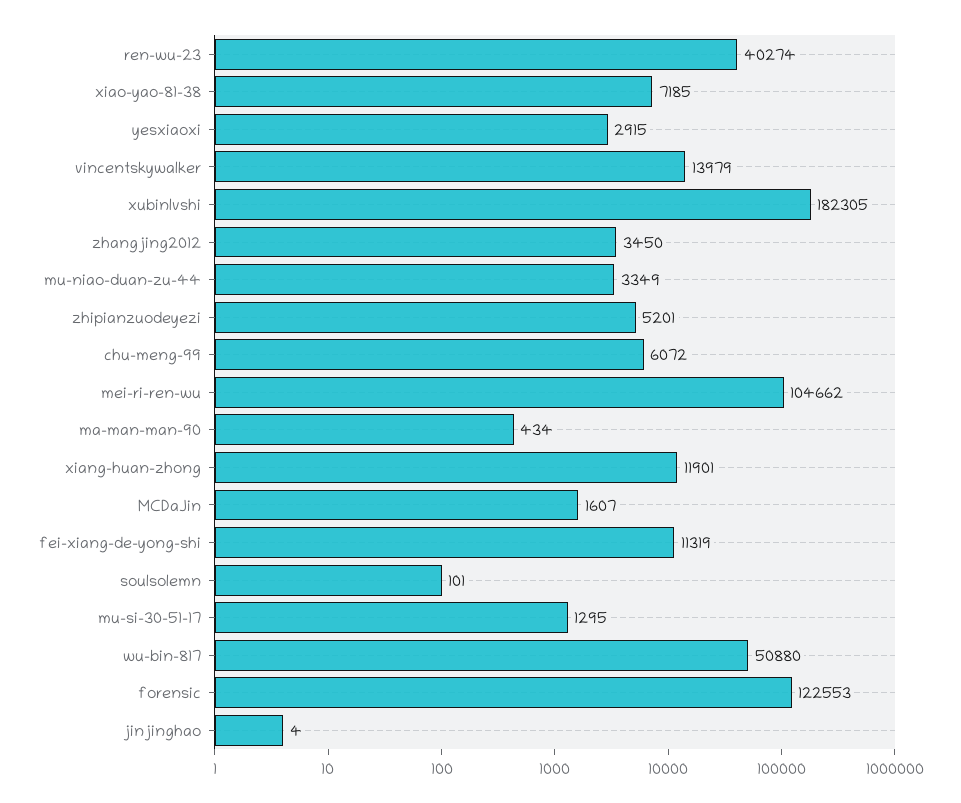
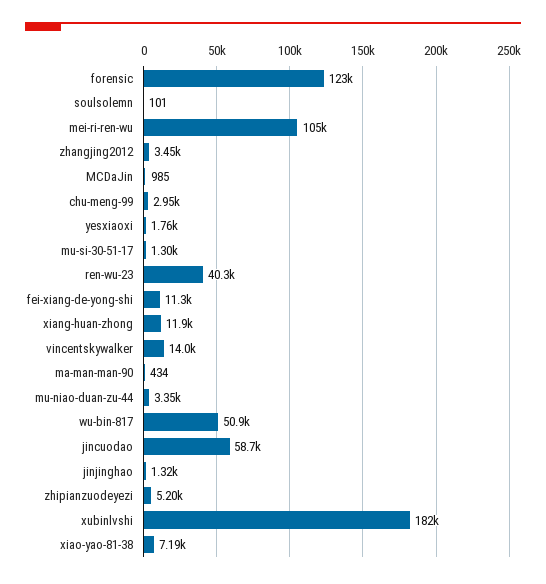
yesxiaoxi: 2915 -> 1760
chu-meng-99: 6072 -> 2950
MCDaJin: 1607 -> 985
jinjinghao: 4 -> 1320
jincuodao: none -> 58700

